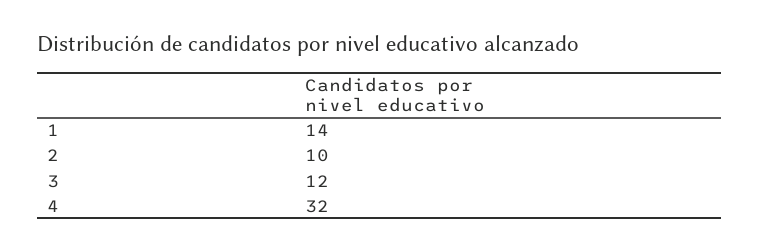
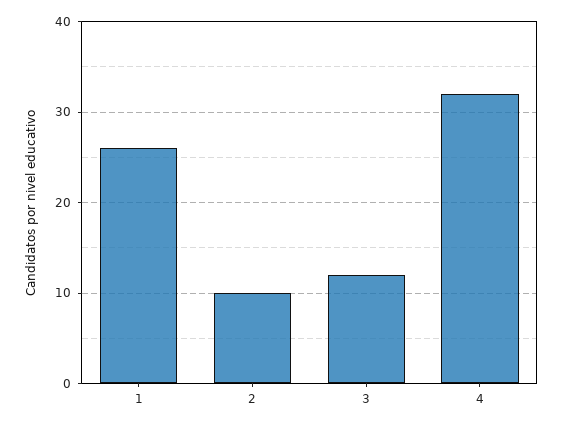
1: 14 -> 26

